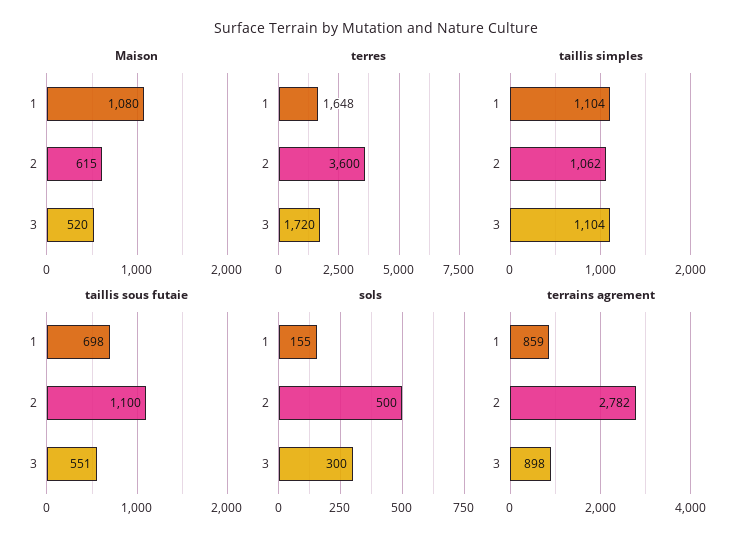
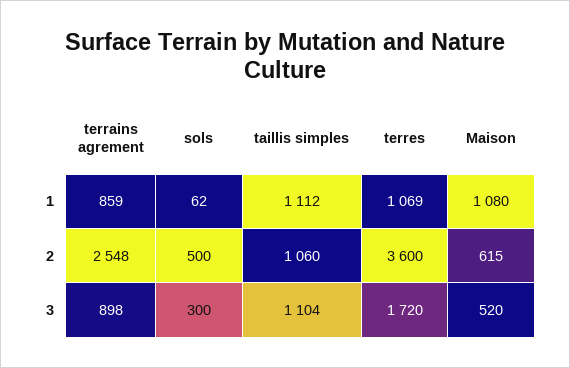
terres, 1: 1648 -> 1069
taillis simples, 1: 1104 -> 1112
taillis simples, 2: 1062 -> 1060
taillis sous futaie, 1: 698 -> none
taillis sous futaie, 2: 1100 -> none
taillis sous futaie, 3: 551 -> none
sols, 1: 155 -> 62
terrains agrement, 2: 2782 -> 2548

